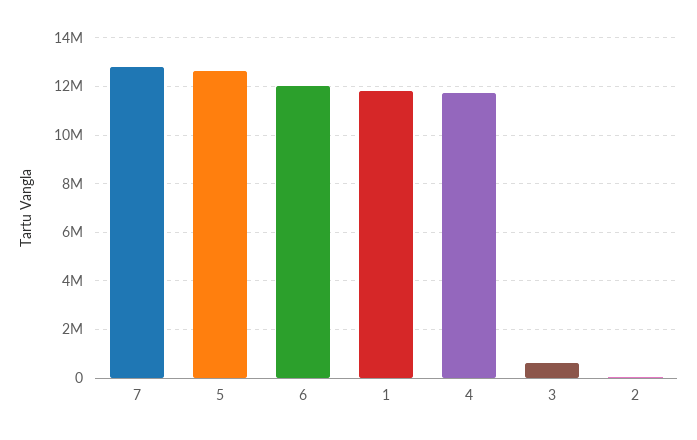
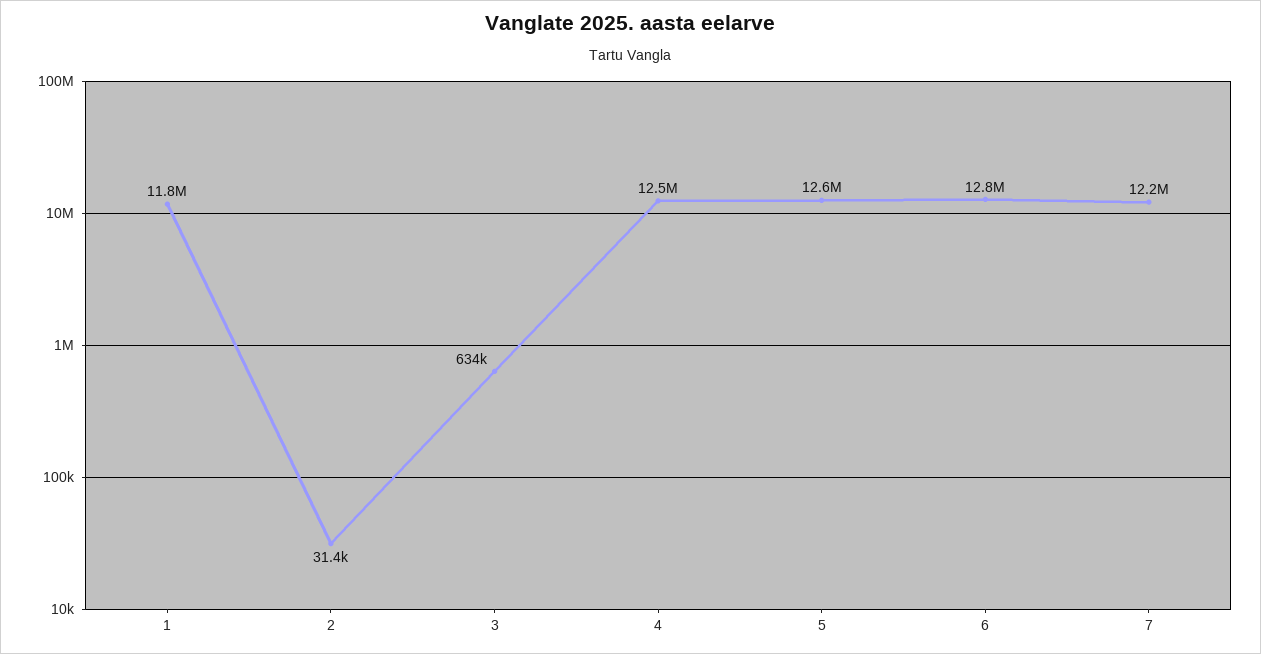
7: 12750000 -> 12200000
6: 12000000 -> 12800000
4: 11750000 -> 12500000

